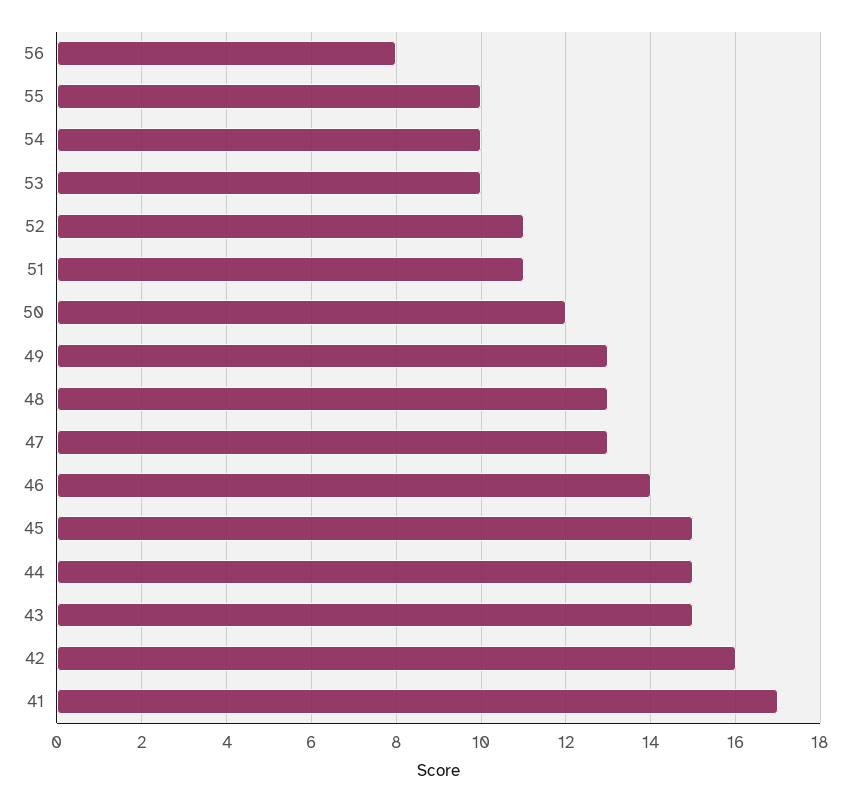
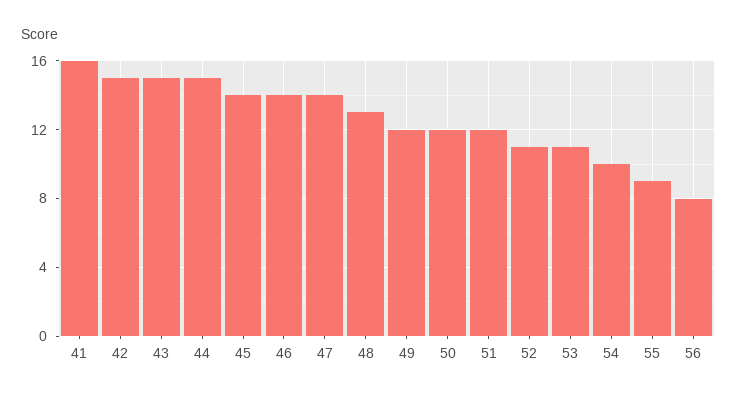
55: 10 -> 9
53: 10 -> 11
51: 11 -> 12
49: 13 -> 12
47: 13 -> 14
45: 15 -> 14
42: 16 -> 15
41: 17 -> 16

